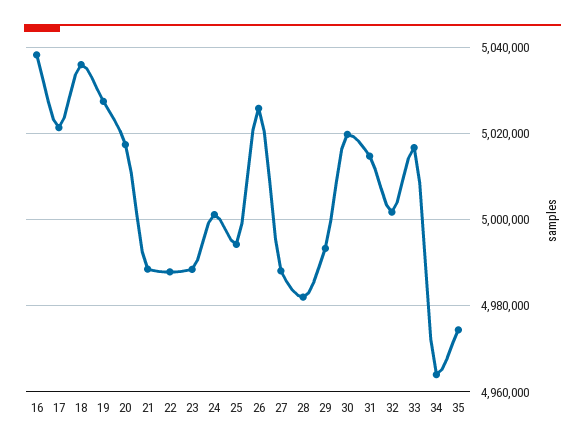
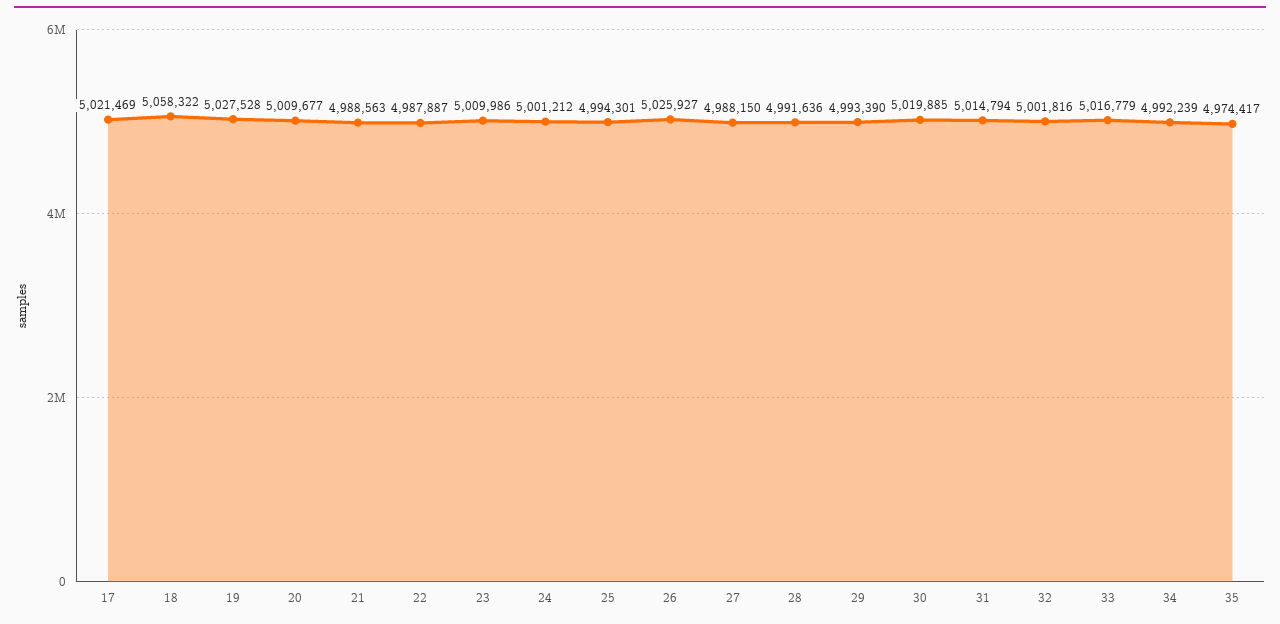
16: 5038000 -> none
18: 5036000 -> 5058322
20: 5018000 -> 5009677
23: 4988000 -> 5009986
28: 4982000 -> 4991636
34: 4964000 -> 4992239

